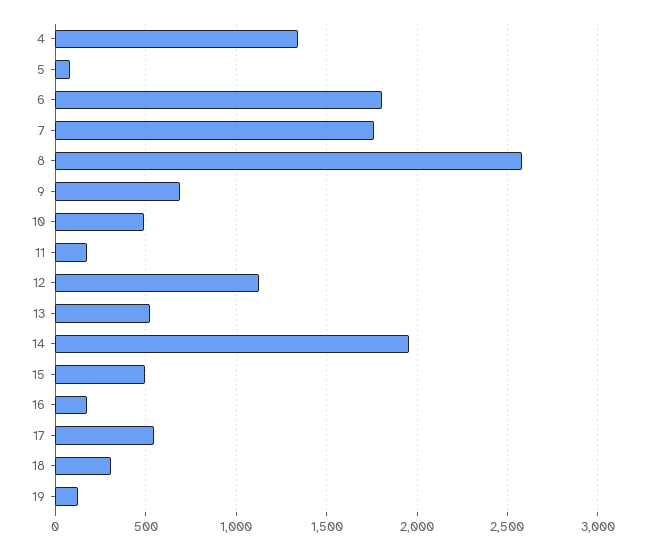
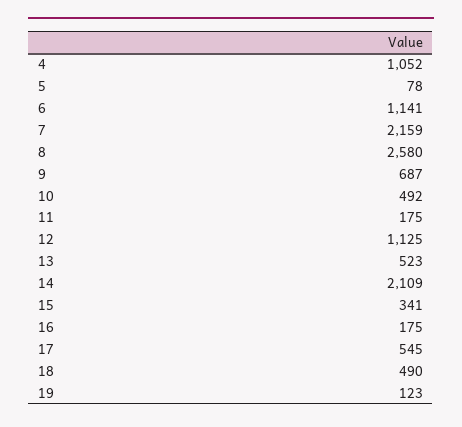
4: 1350 -> 1052
6: 1800 -> 1141
7: 1750 -> 2159
14: 1950 -> 2109
15: 500 -> 341
18: 300 -> 490

